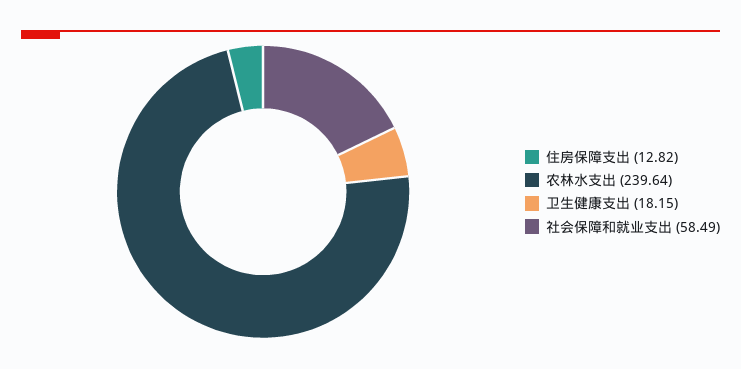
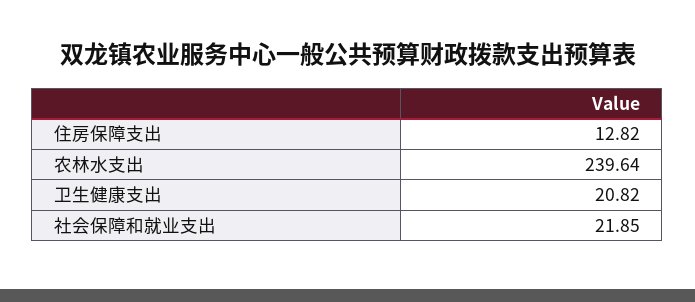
卫生健康支出: 18.15 -> 20.82
社会保障和就业支出: 58.49 -> 21.85

